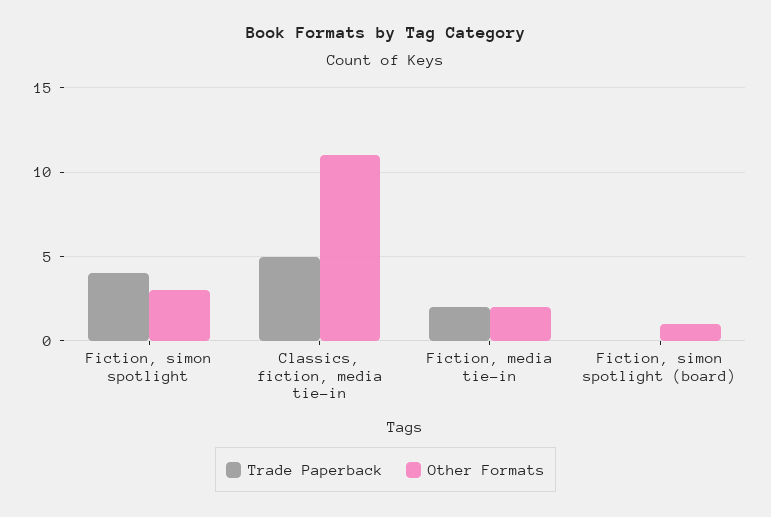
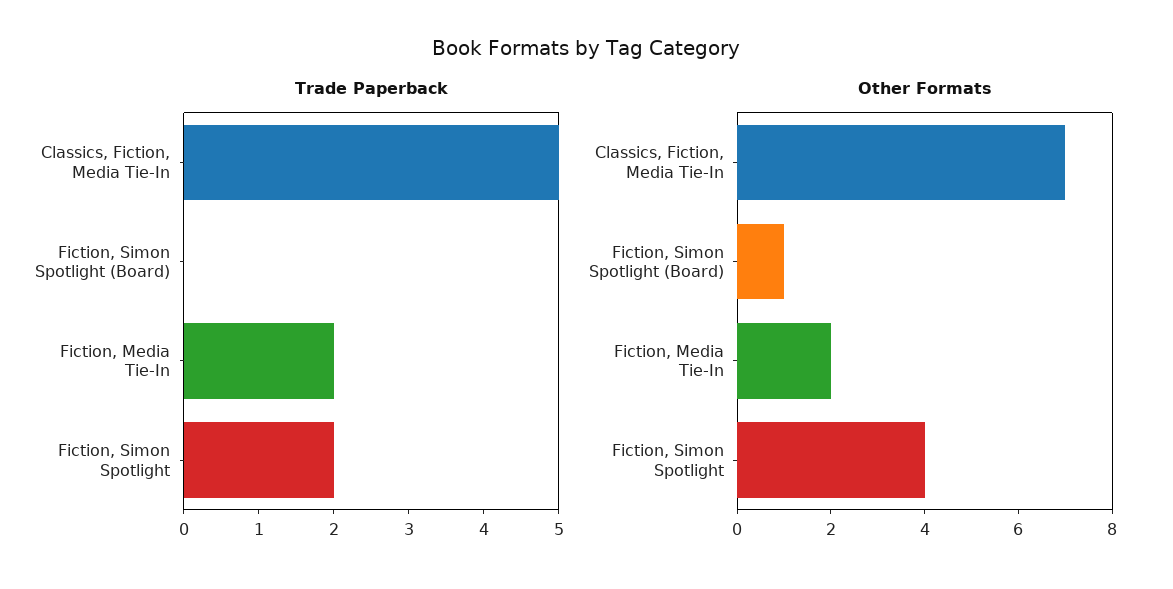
Trade Paperback, Fiction, simon spotlight: 4 -> 2
Other Formats, Fiction, simon spotlight: 3 -> 4
Other Formats, Classics, fiction, media tie-in: 11 -> 7

